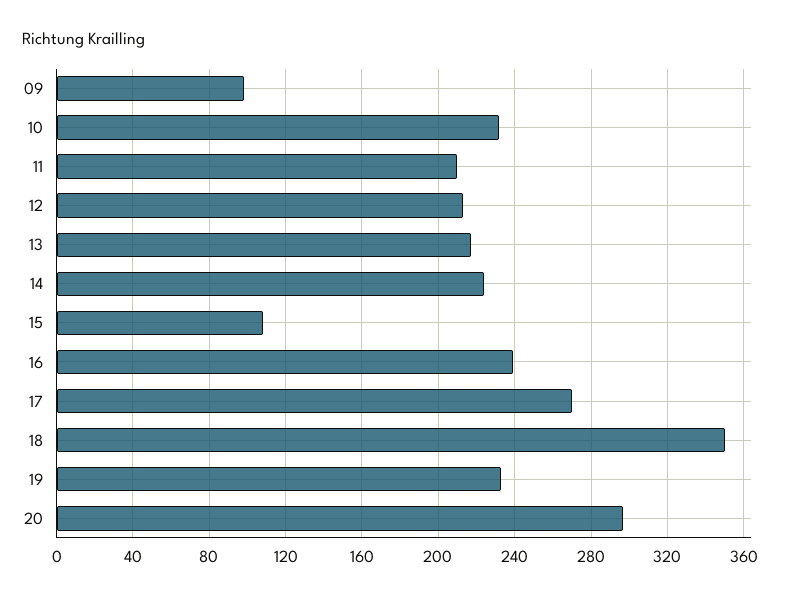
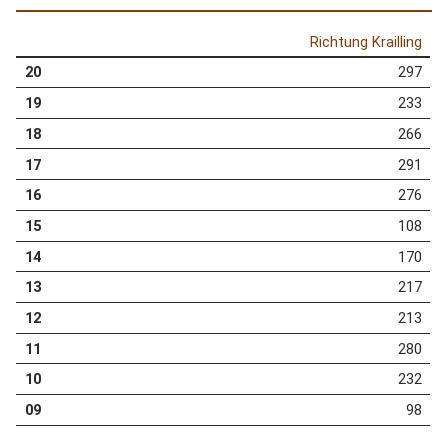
11: 210 -> 280
14: 225 -> 170
16: 240 -> 276
17: 270 -> 291
18: 350 -> 266

